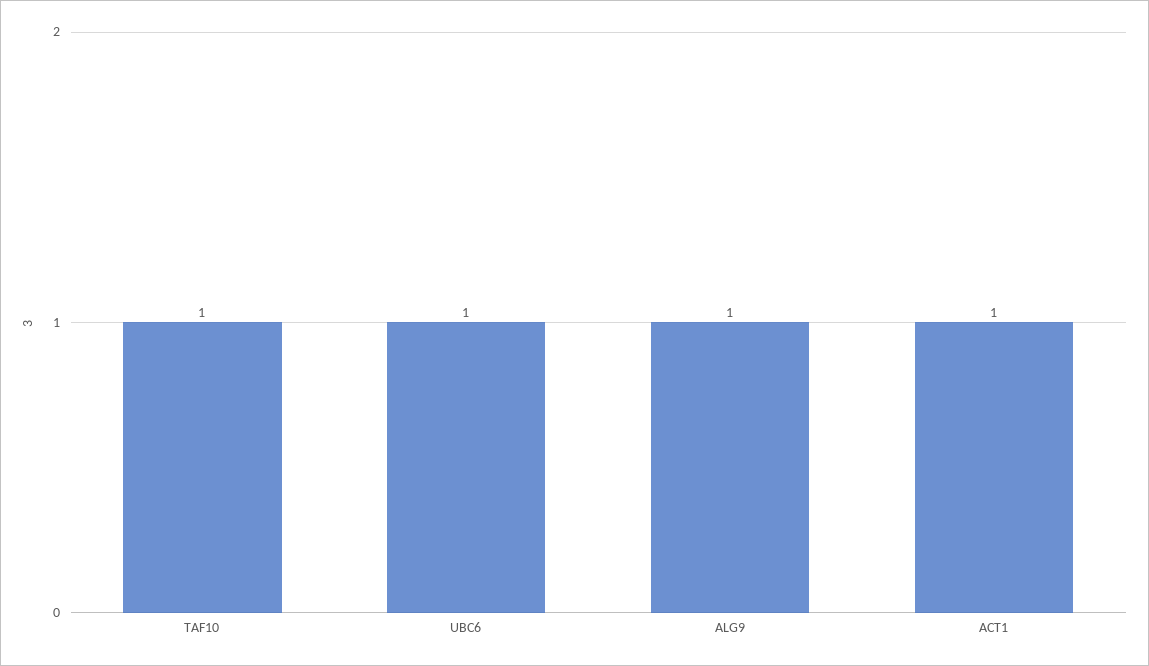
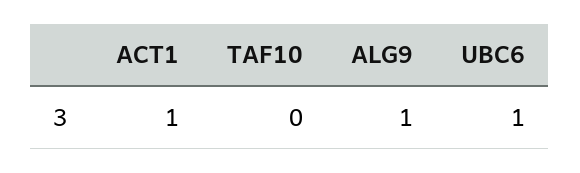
TAF10: 1 -> 0

